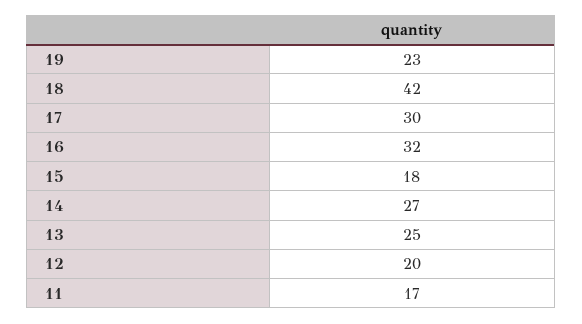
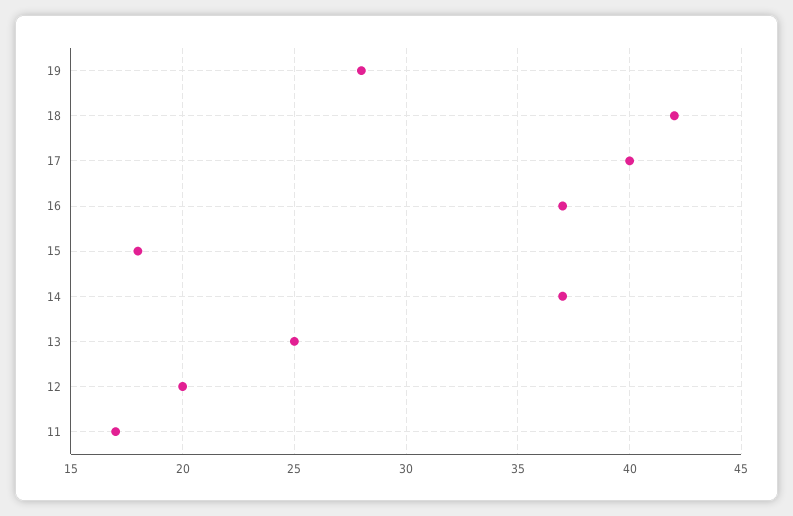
19: 23 -> 28
17: 30 -> 40
16: 32 -> 37
14: 27 -> 37

